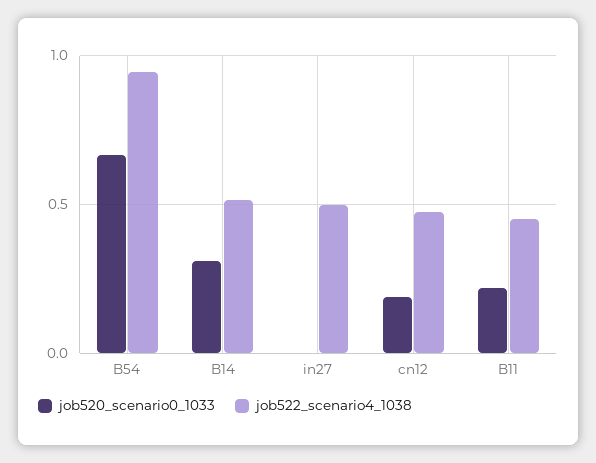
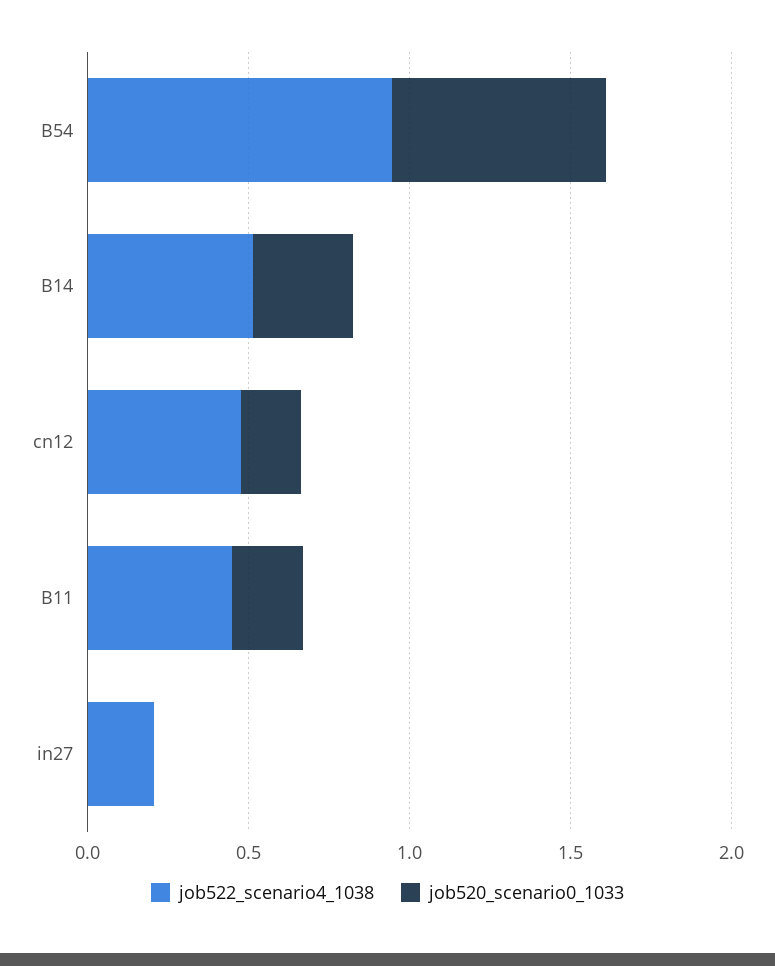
job522_scenario4_1038, in27: 0.5 -> 0.2

